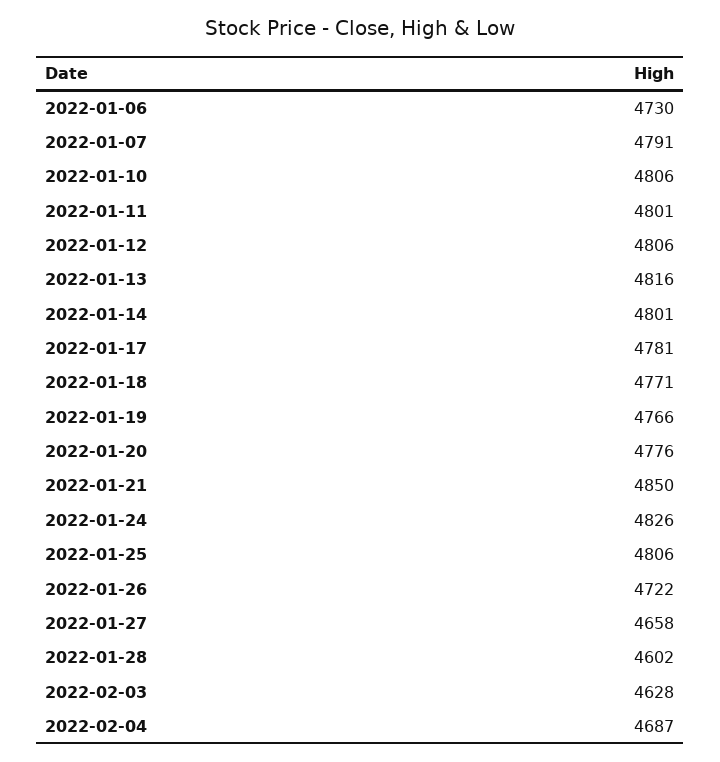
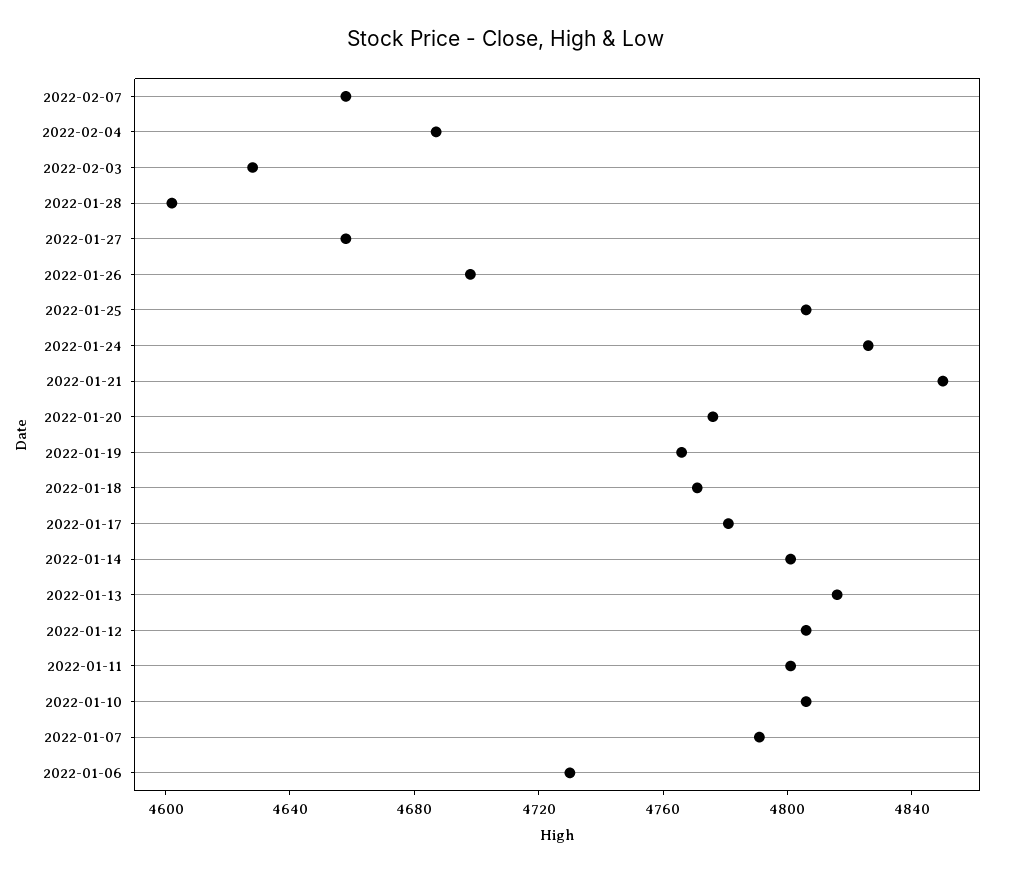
2022-01-26: 4722 -> 4700
2022-02-07: none -> 4660

